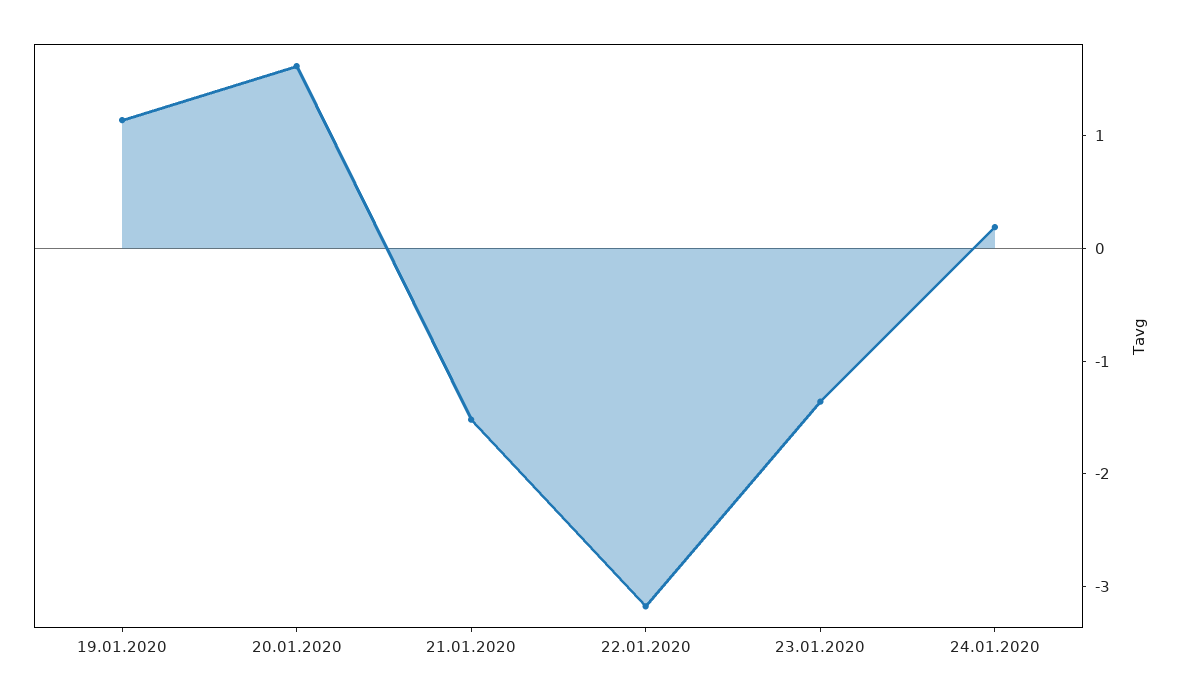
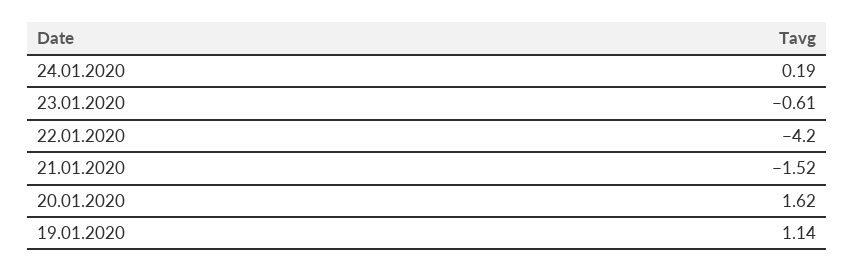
22.01.2020: -3.2 -> -4.2
23.01.2020: -1.4 -> -0.61

